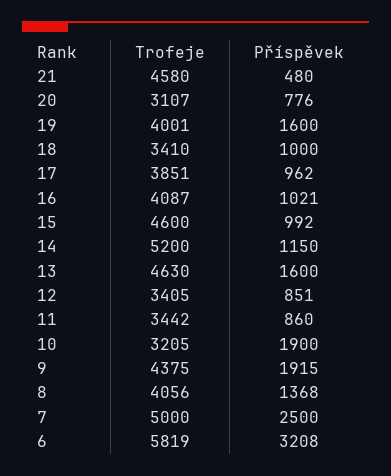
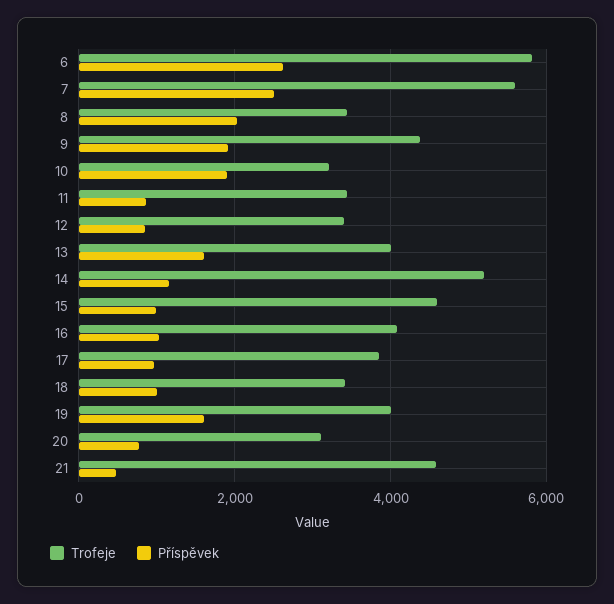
Trofeje, 13: 4630 -> 4000
Trofeje, 8: 4056 -> 3400
Příspěvek, 8: 1368 -> 2000
Trofeje, 7: 5000 -> 5600
Příspěvek, 6: 3208 -> 2600

